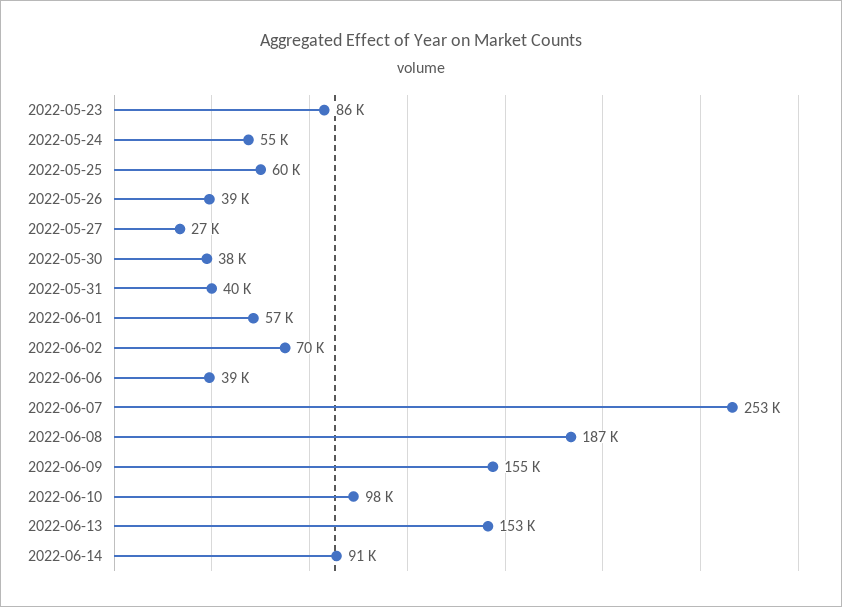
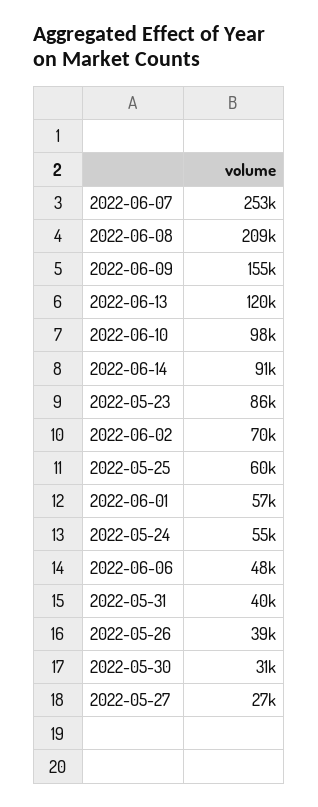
2022-05-30: 38000 -> 31000
2022-06-06: 39000 -> 48000
2022-06-08: 187000 -> 209000
2022-06-13: 153000 -> 120000

